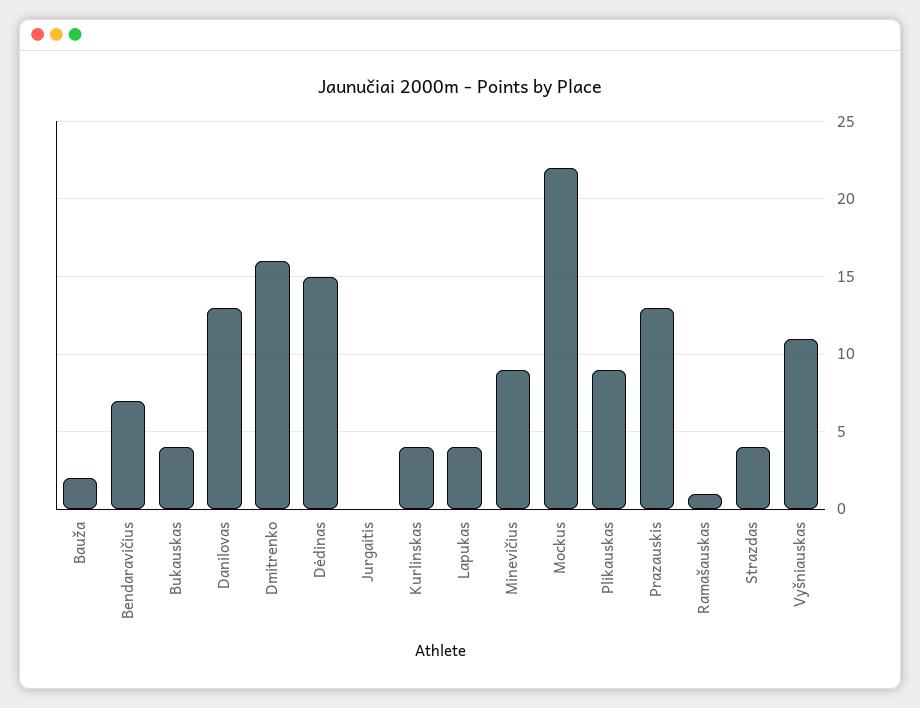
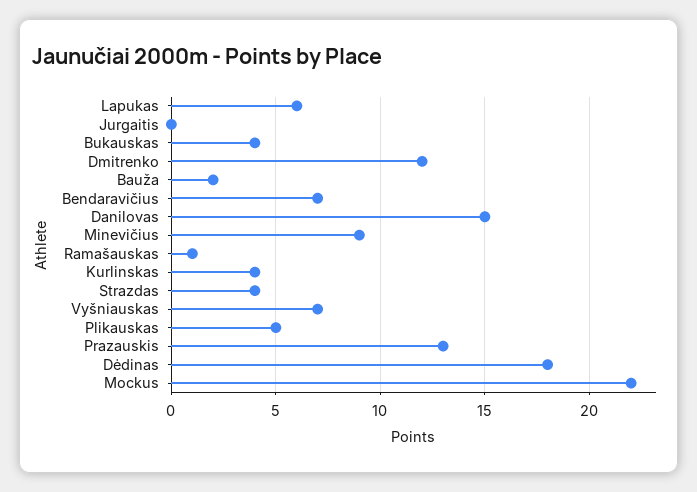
Danilovas: 13 -> 15
Dmitrenko: 16 -> 12
Dėdinas: 15 -> 18
Lapukas: 4 -> 6
Plikauskas: 9 -> 5
Vyšniauskas: 11 -> 7

